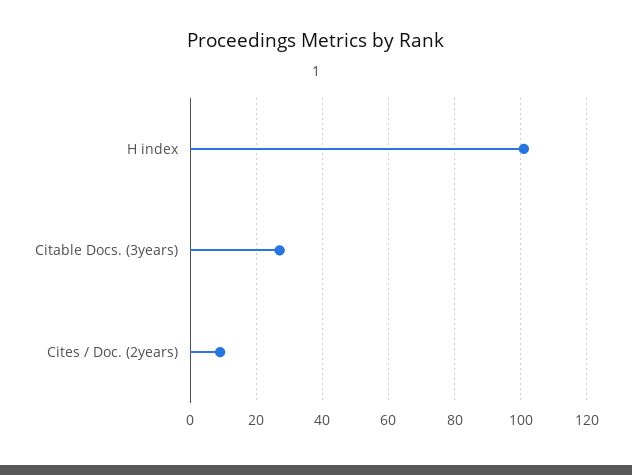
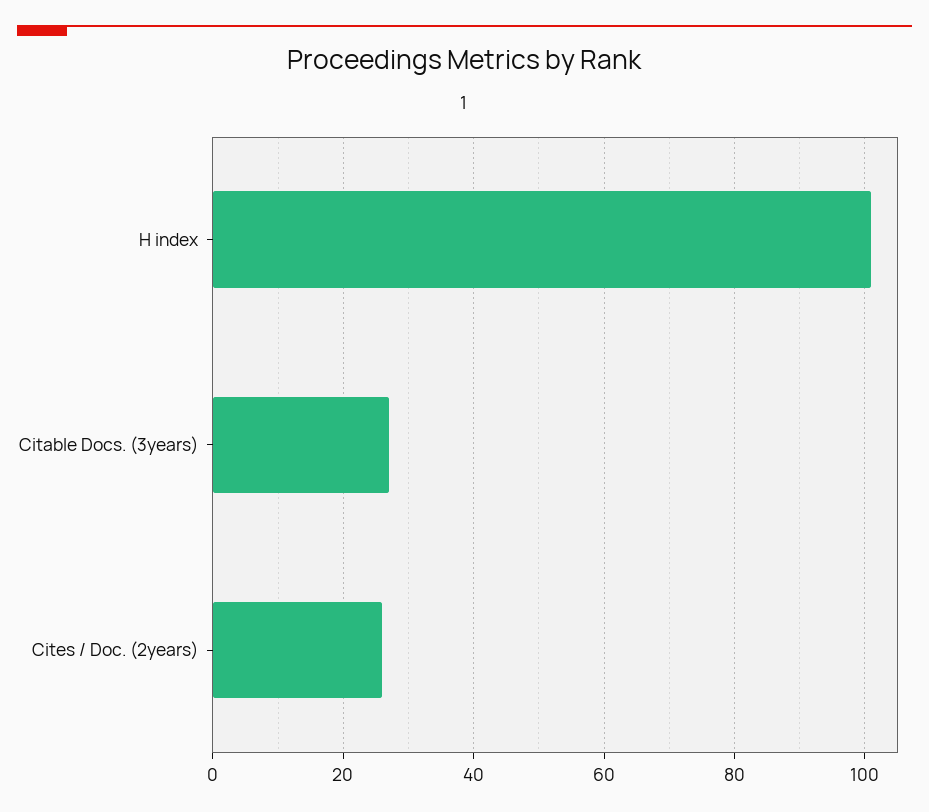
Cites / Doc. (2years): 10 -> 25

